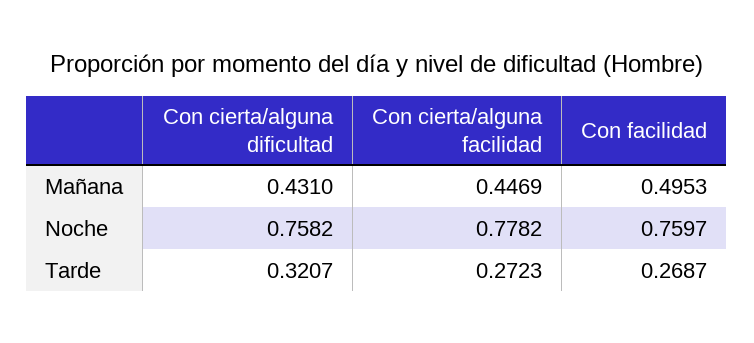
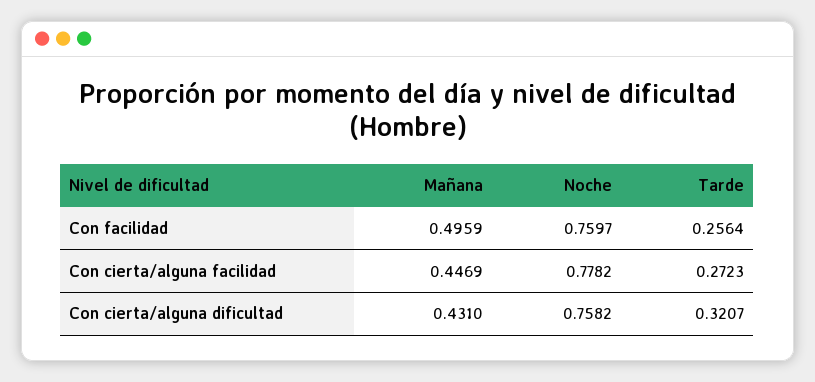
Con facilidad, Mañana: 0.4953 -> 0.4959
Con facilidad, Tarde: 0.2687 -> 0.2564

